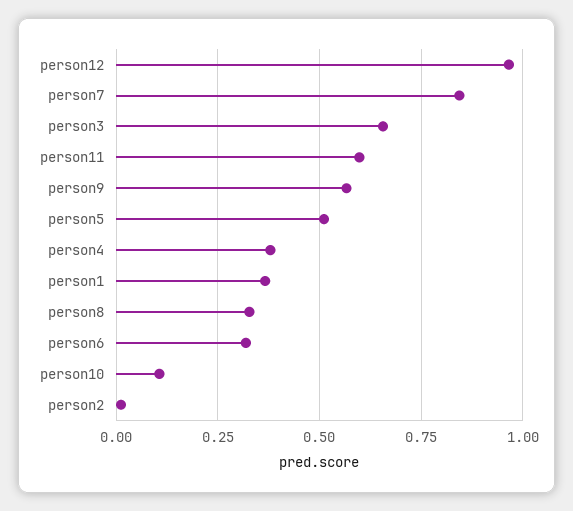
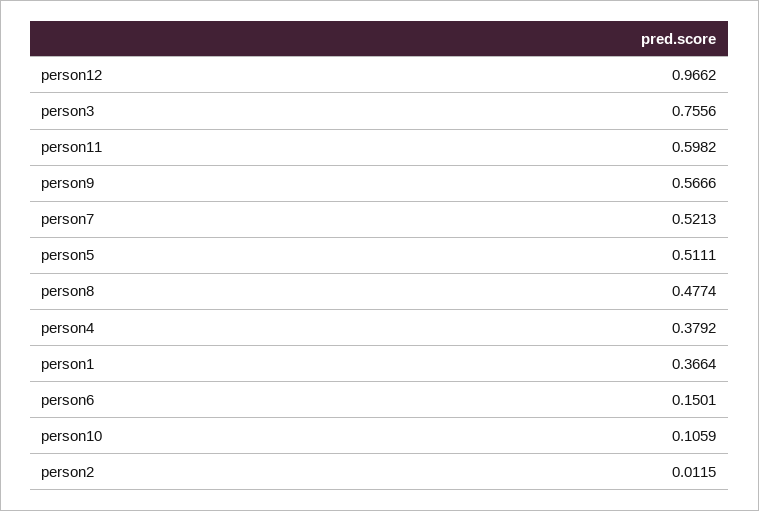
person7: 0.85 -> 0.5213
person3: 0.65 -> 0.7556
person8: 0.325 -> 0.4774
person6: 0.325 -> 0.1501

